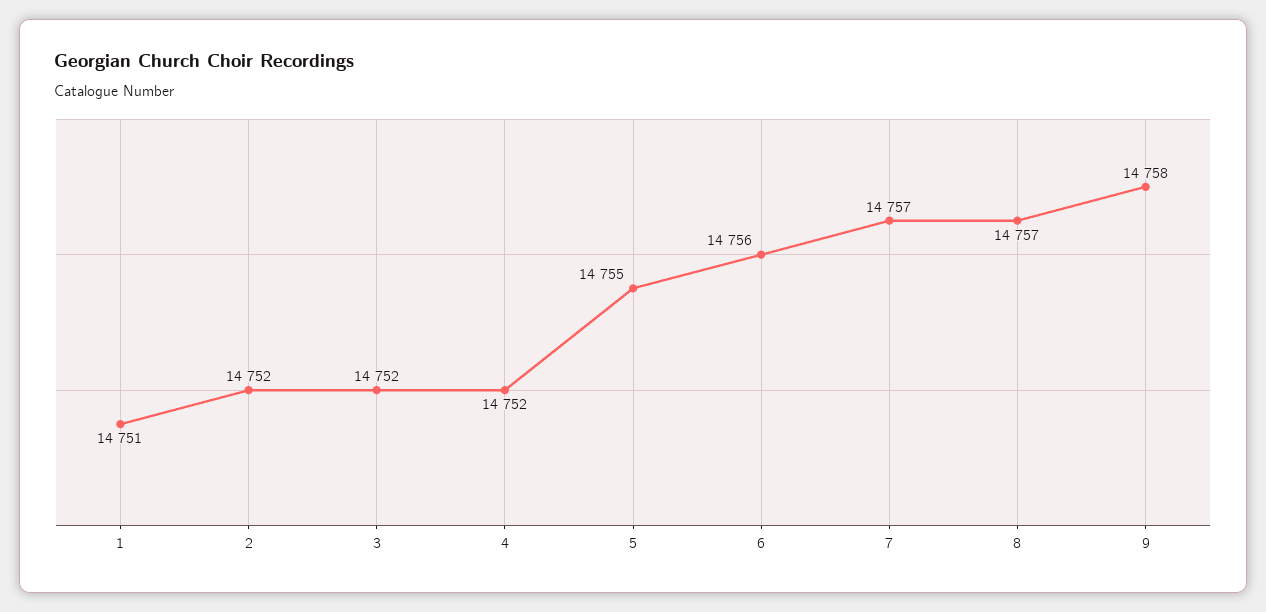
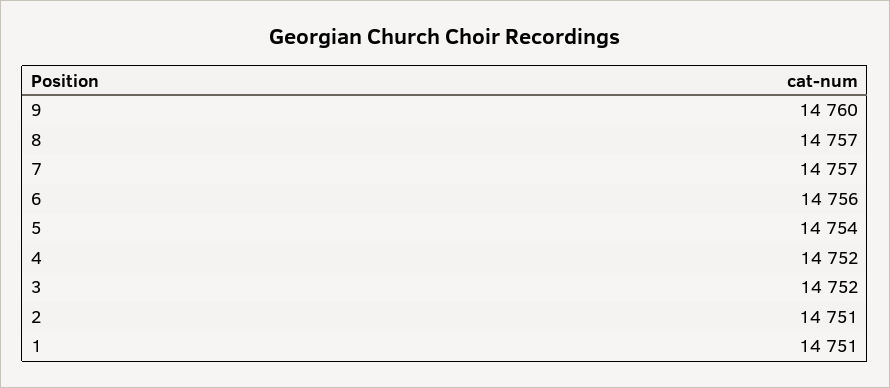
2: 14752 -> 14751
5: 14755 -> 14754
9: 14758 -> 14760

